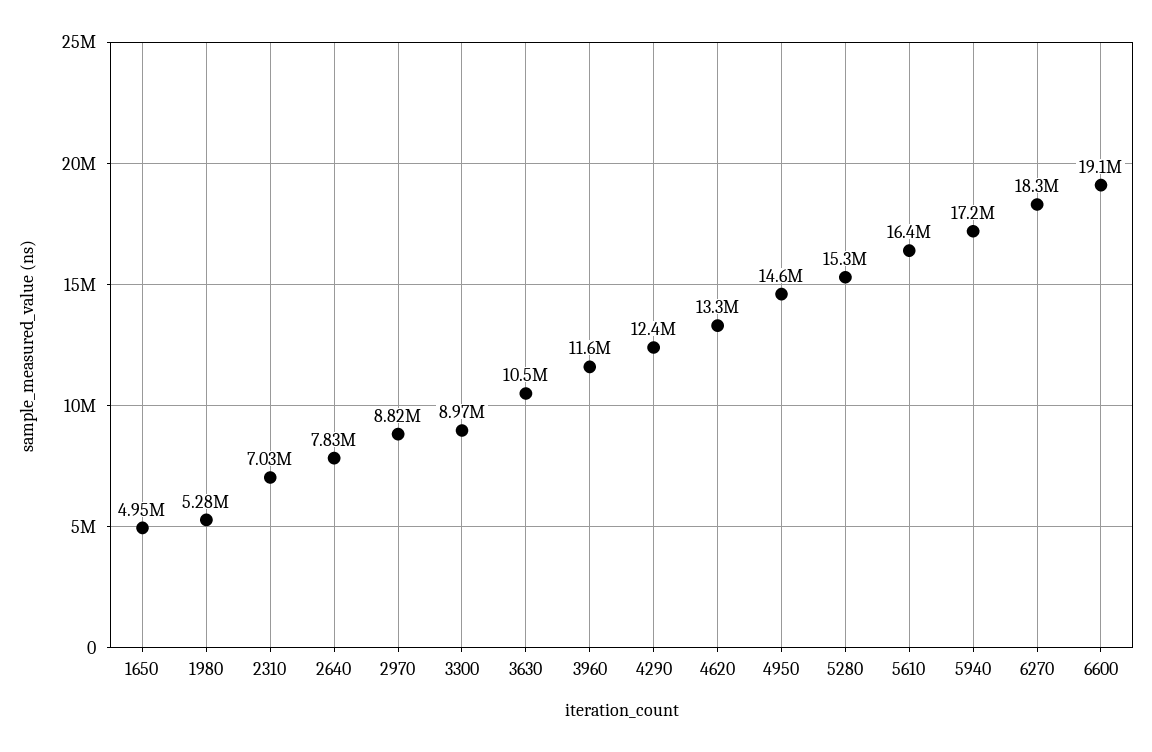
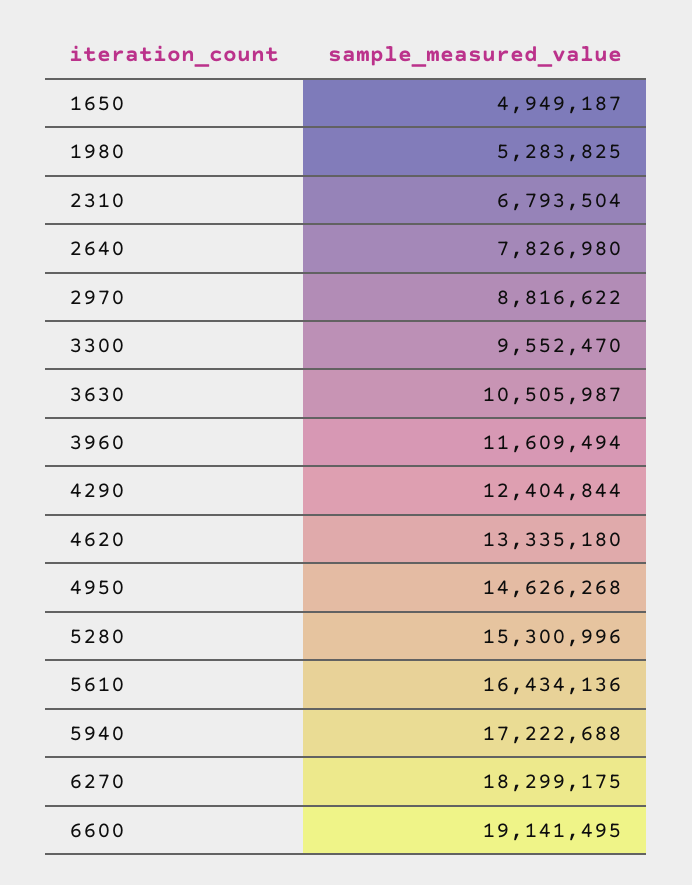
2310: 7030000 -> 6793504
3300: 8970000 -> 9552470

